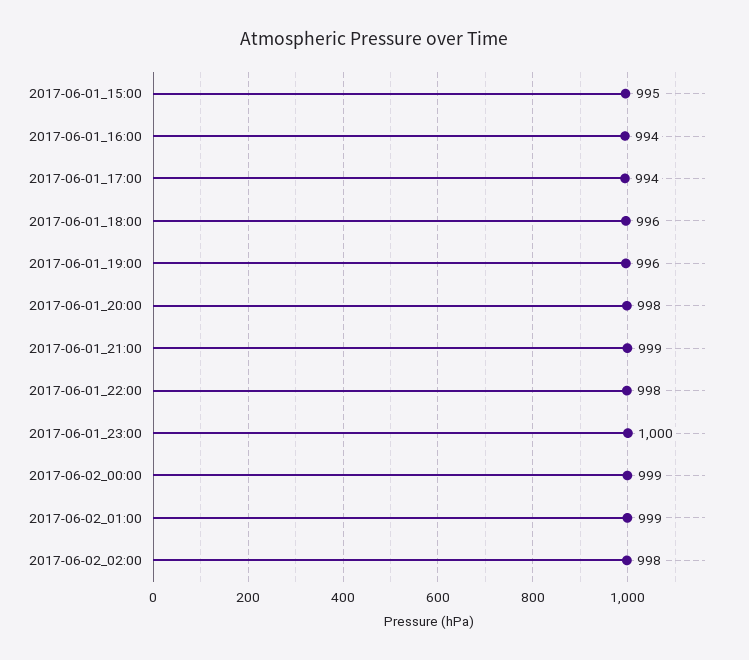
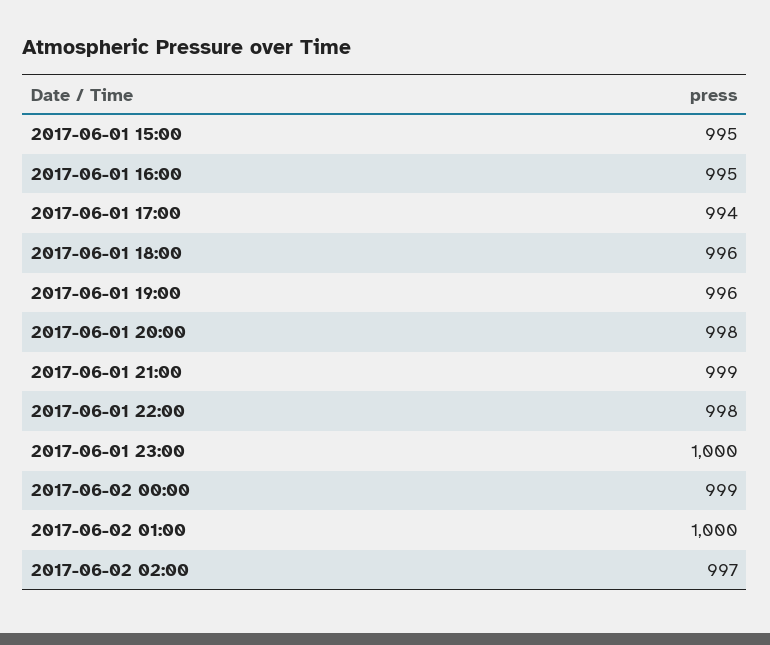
2017-06-01_16:00: 994 -> 995
2017-06-02_01:00: 999 -> 1000
2017-06-02_02:00: 998 -> 997

